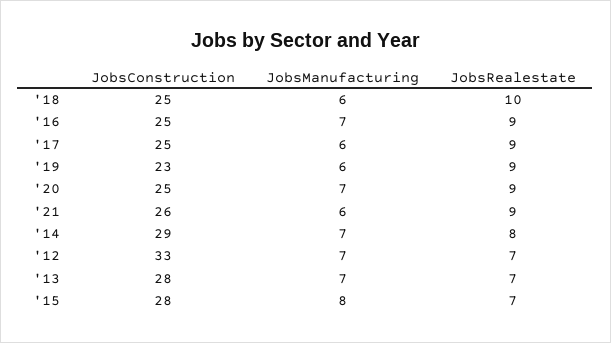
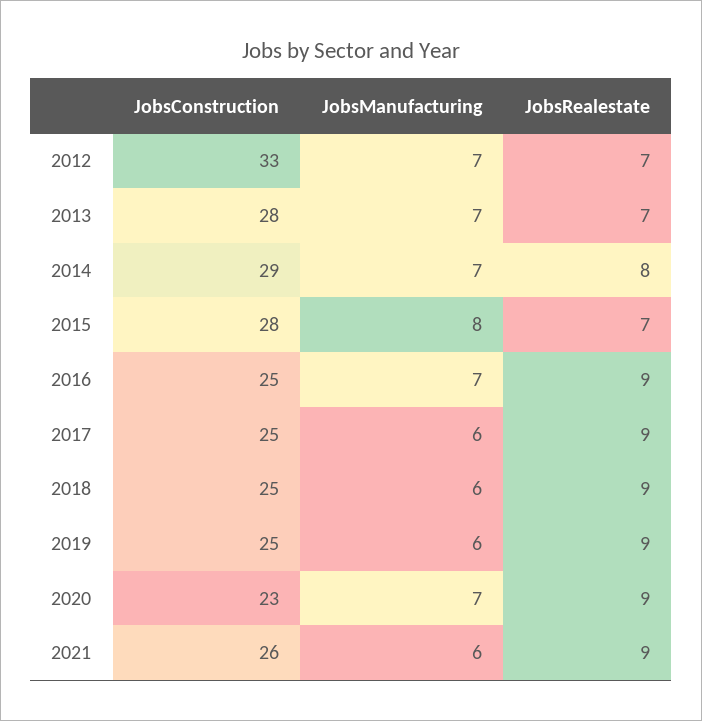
JobsRealestate, '18: 10 -> 9
JobsConstruction, '19: 23 -> 25
JobsConstruction, '20: 25 -> 23

